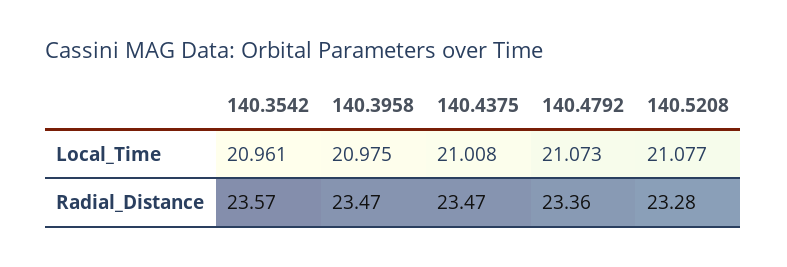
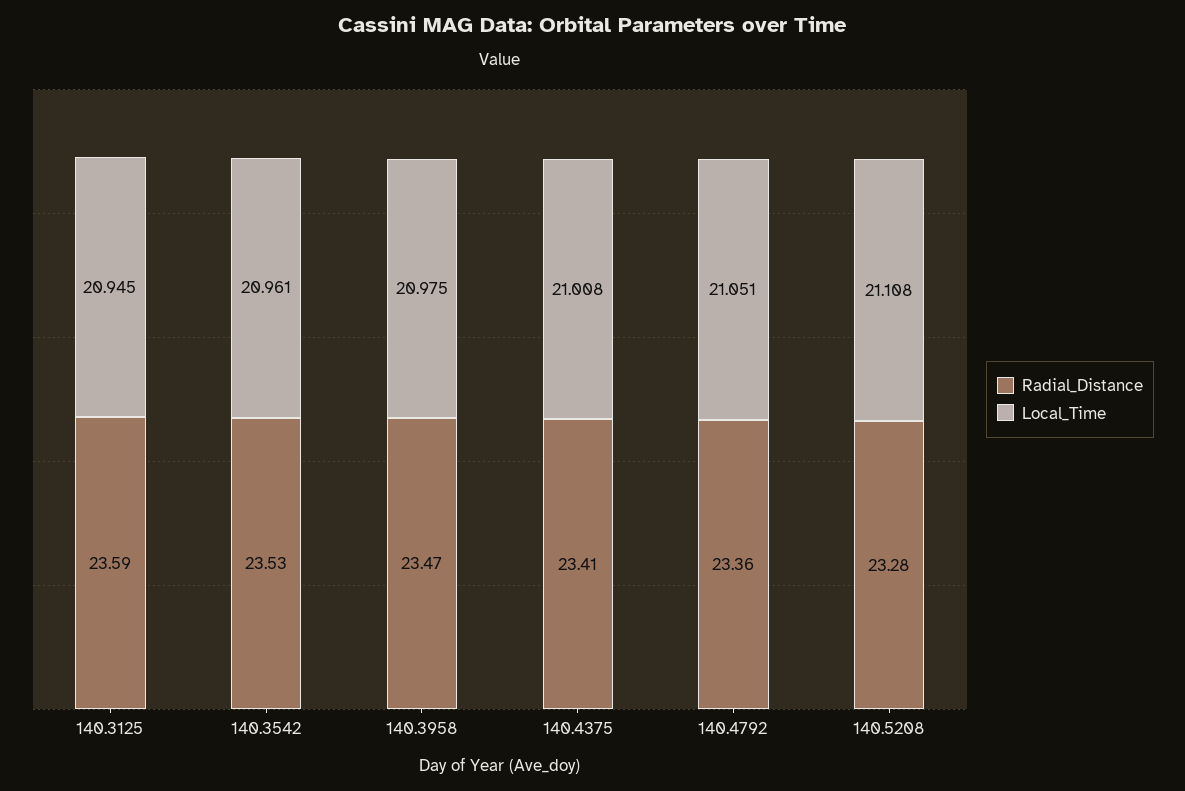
Local_Time, 140.4792: 21.073 -> 21.051
Local_Time, 140.5208: 21.077 -> 21.108
Radial_Distance, 140.3542: 23.57 -> 23.53
Radial_Distance, 140.4375: 23.47 -> 23.41
Radial_Distance, 140.3125: none -> 23.59
Local_Time, 140.3125: none -> 20.945

